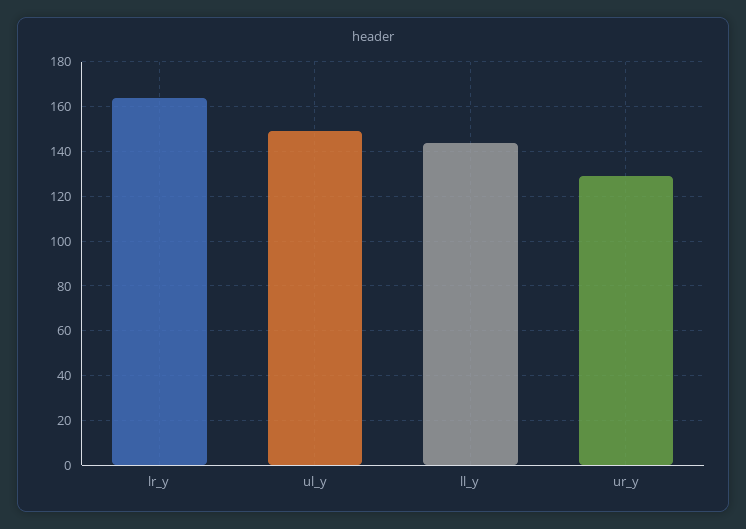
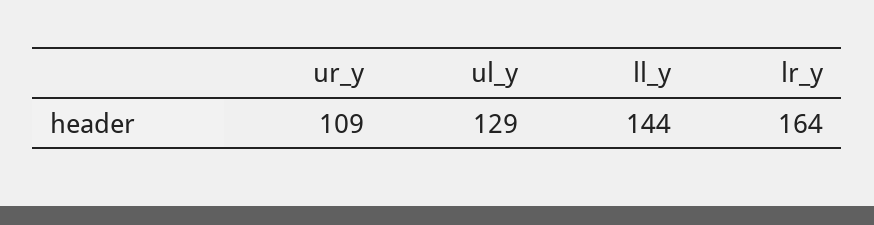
ul_y: 150 -> 129
ur_y: 130 -> 109

